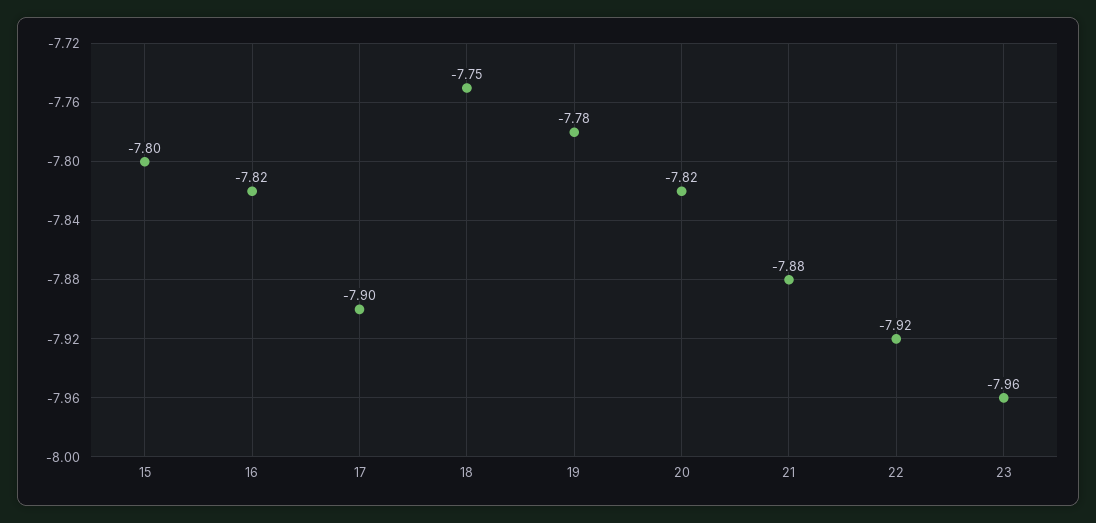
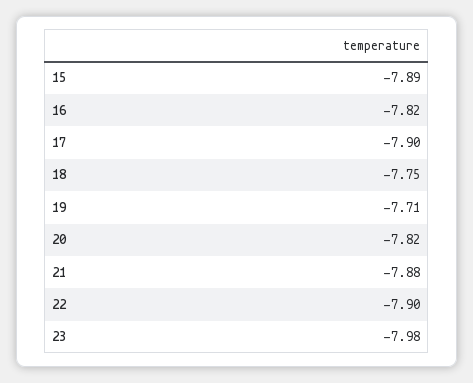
15: -7.8 -> -7.89
19: -7.78 -> -7.71
22: -7.92 -> -7.9
23: -7.96 -> -7.98

